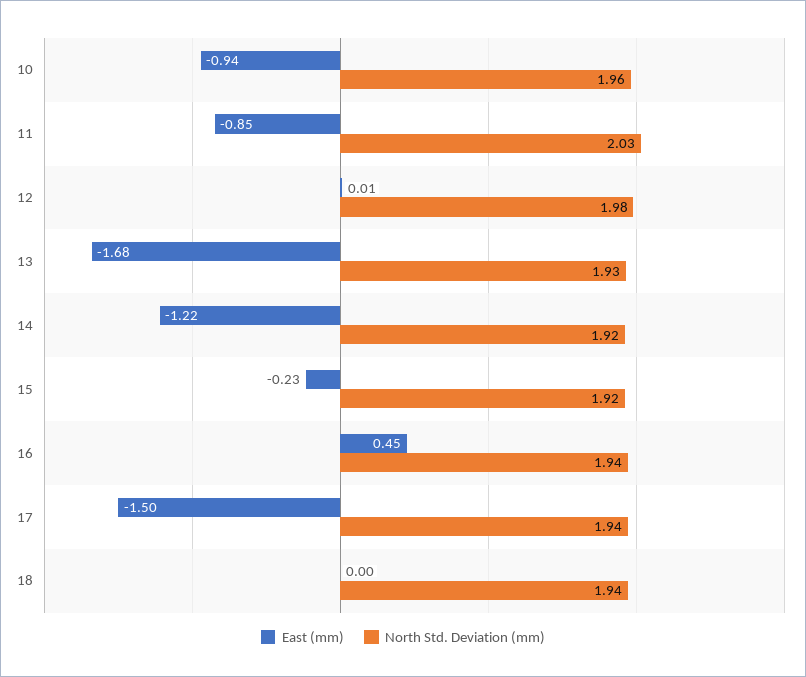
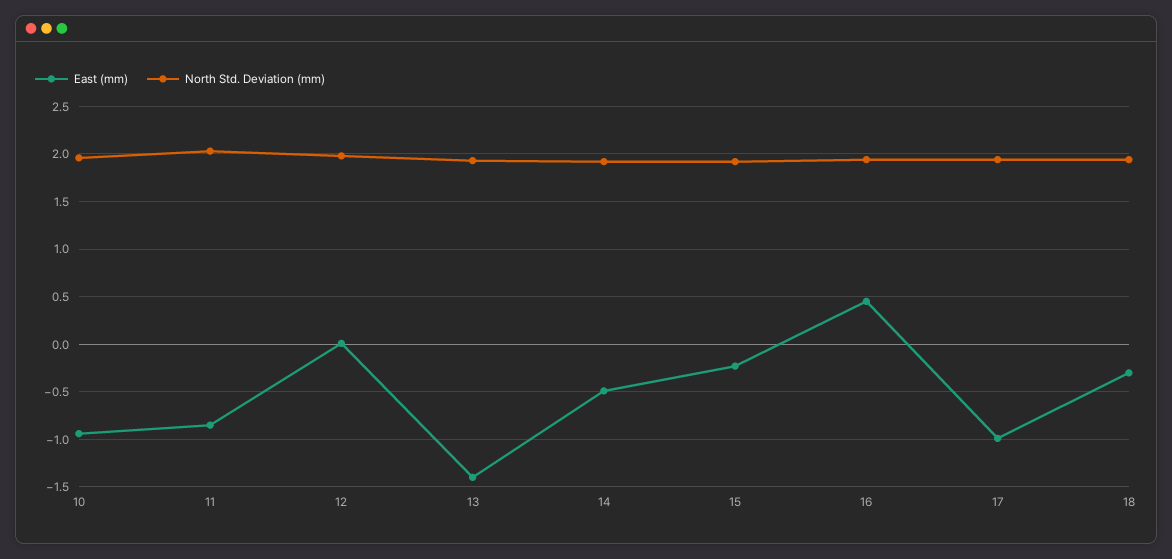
East (mm), 13: -1.68 -> -1.4
East (mm), 14: -1.22 -> -0.5
East (mm), 17: -1.5 -> -1
East (mm), 18: 0 -> -0.3

